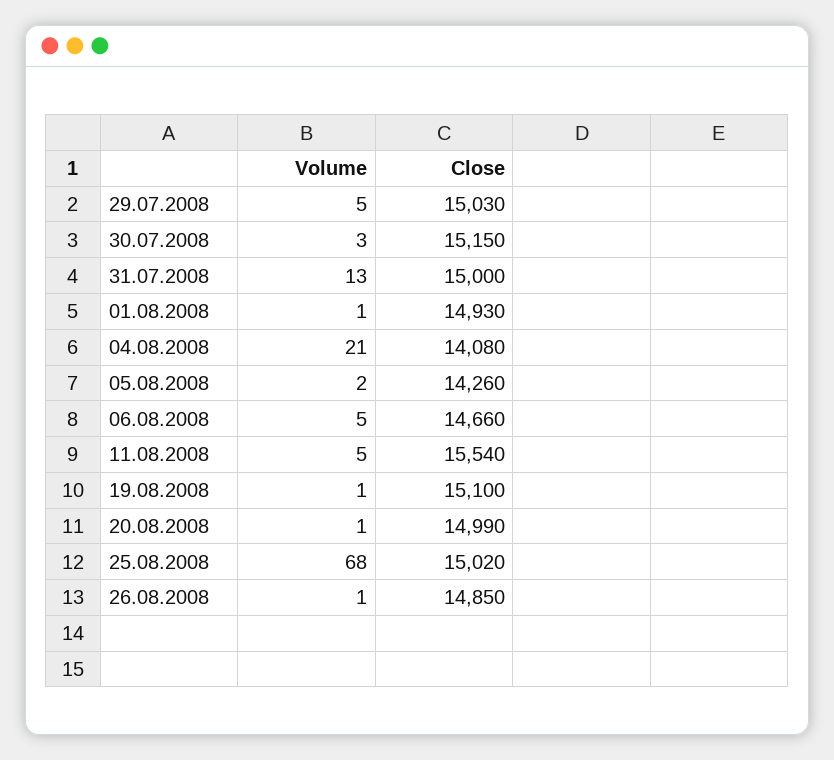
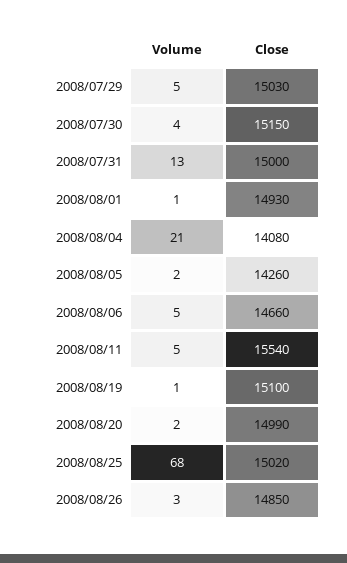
Volume, 30.07.2008: 3 -> 4
Volume, 20.08.2008: 1 -> 2
Volume, 26.08.2008: 1 -> 3

